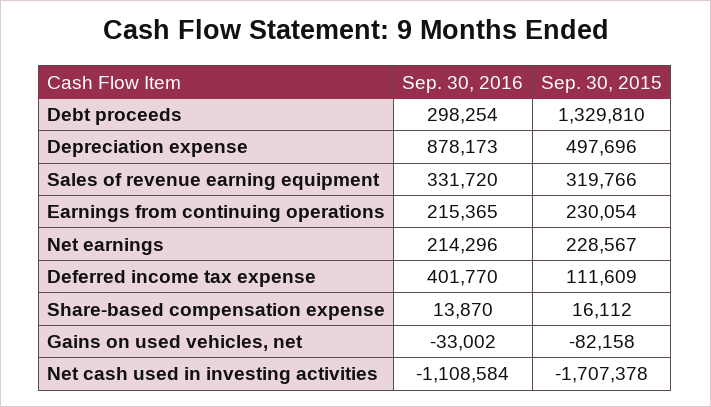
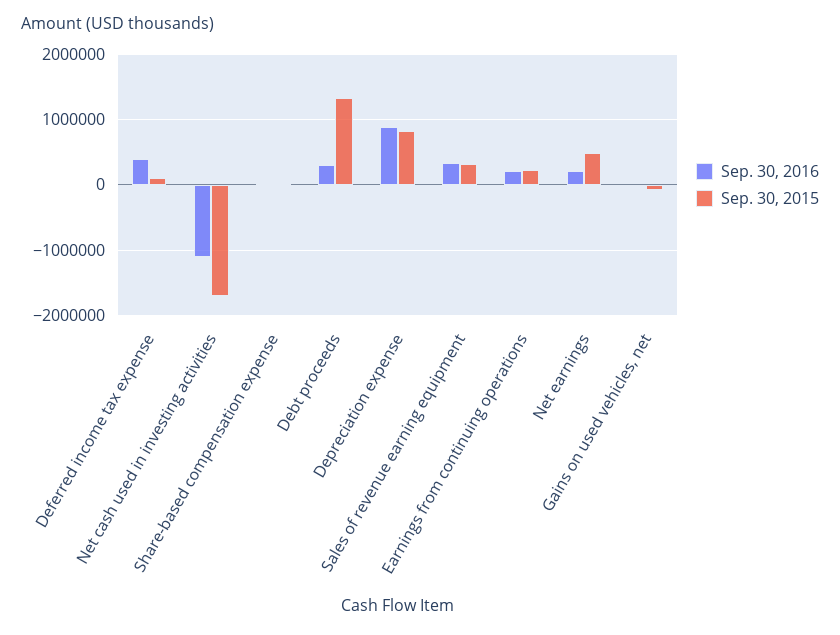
Sep. 30, 2015, Depreciation expense: 497696 -> 800000
Sep. 30, 2015, Net earnings: 228567 -> 500000

